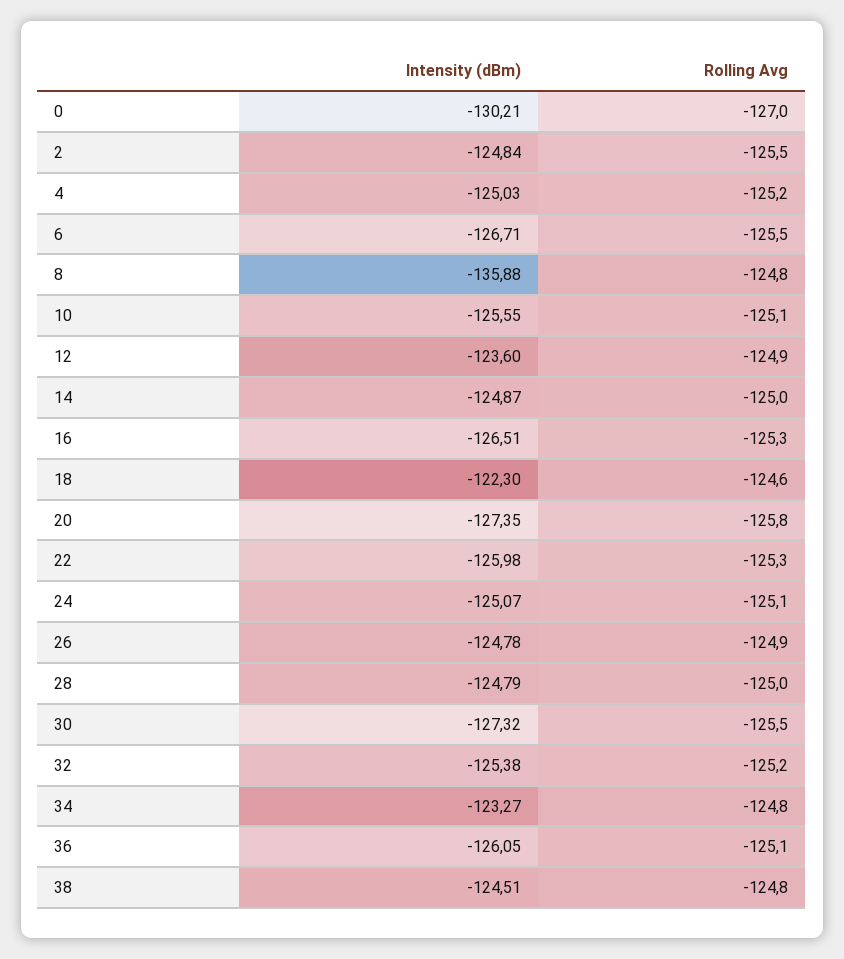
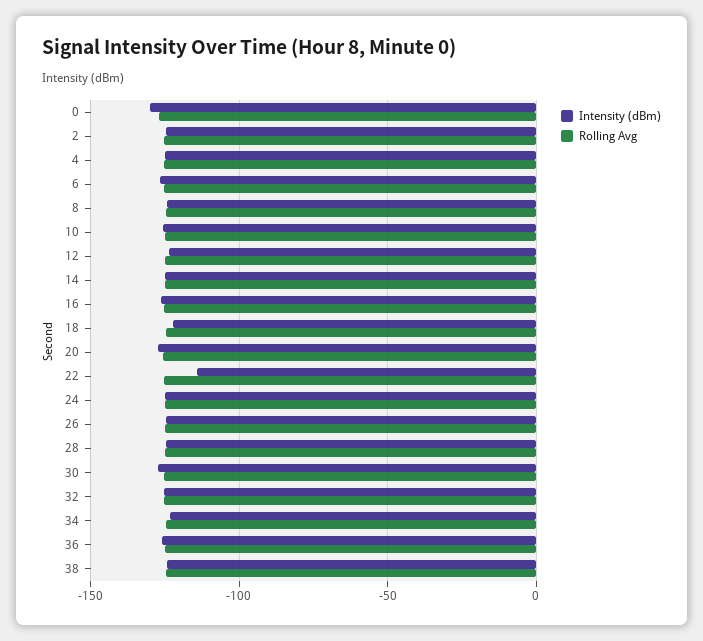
Intensity (dBm), 8: -135.88 -> -125
Intensity (dBm), 22: -125.98 -> -115

